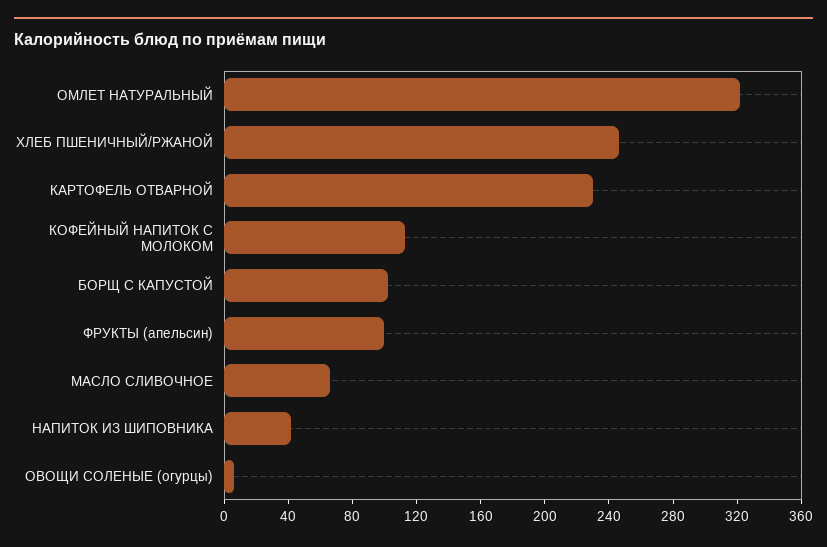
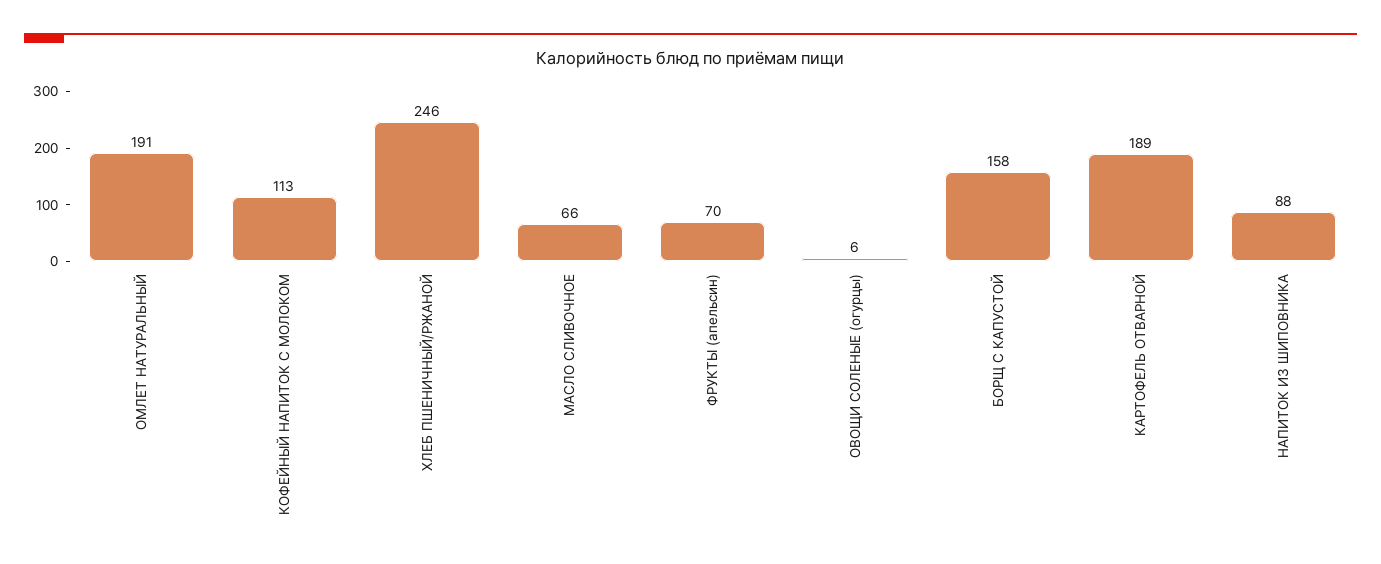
ОМЛЕТ НАТУРАЛЬНЫЙ: 320 -> 191
КАРТОФЕЛЬ ОТВАРНОЙ: 230 -> 189
БОРЩ С КАПУСТОЙ: 100 -> 158
ФРУКТЫ (апельсин): 100 -> 70
НАПИТОК ИЗ ШИПОВНИКА: 40 -> 88

